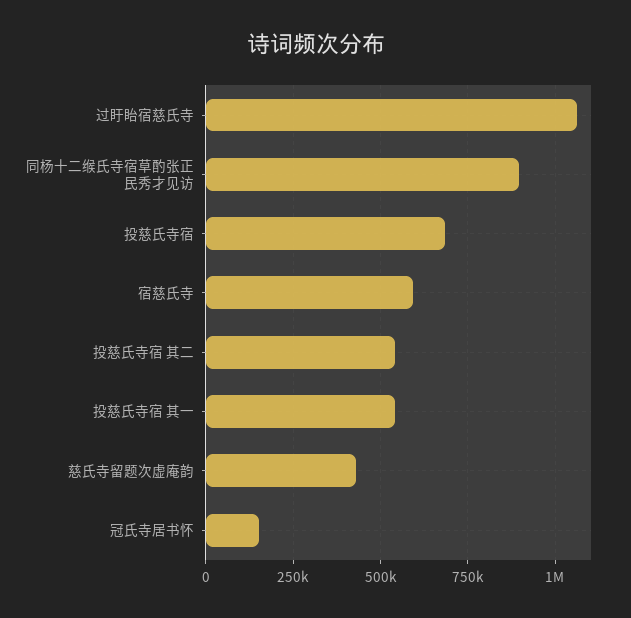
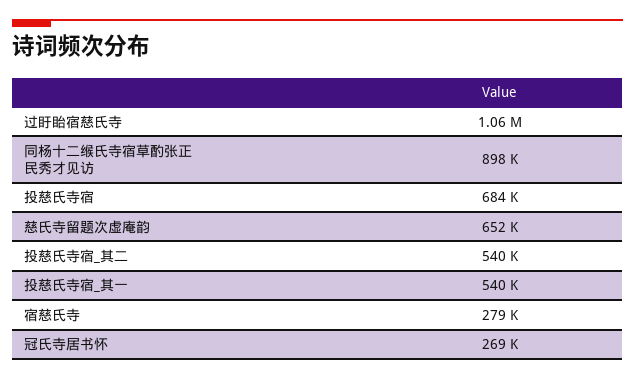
宿慈氏寺: 600000 -> 279000
慈氏寺留题次虚庵韵: 425000 -> 652000
冠氏寺居书怀: 150000 -> 269000

